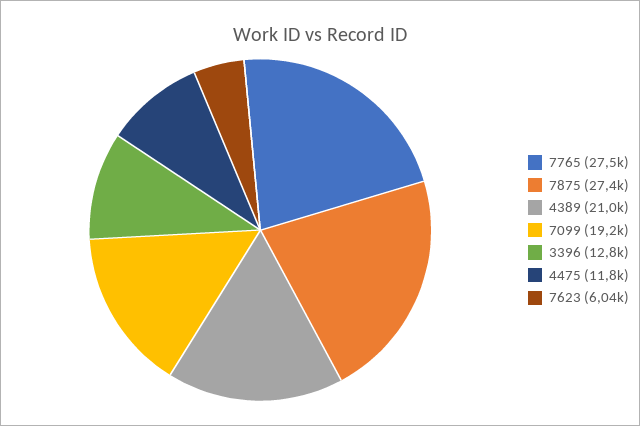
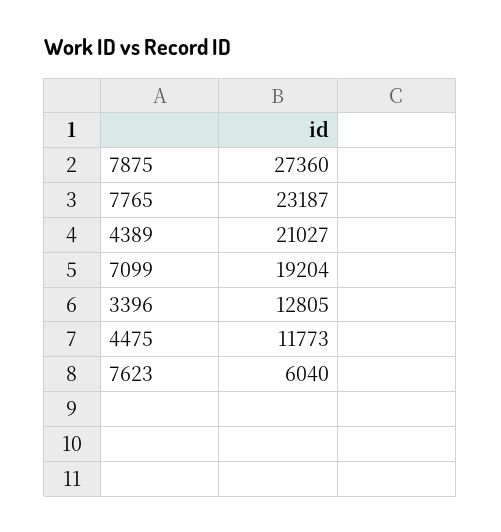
7765: 27500 -> 23187

